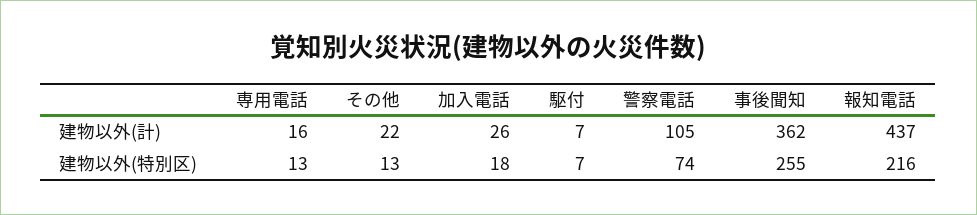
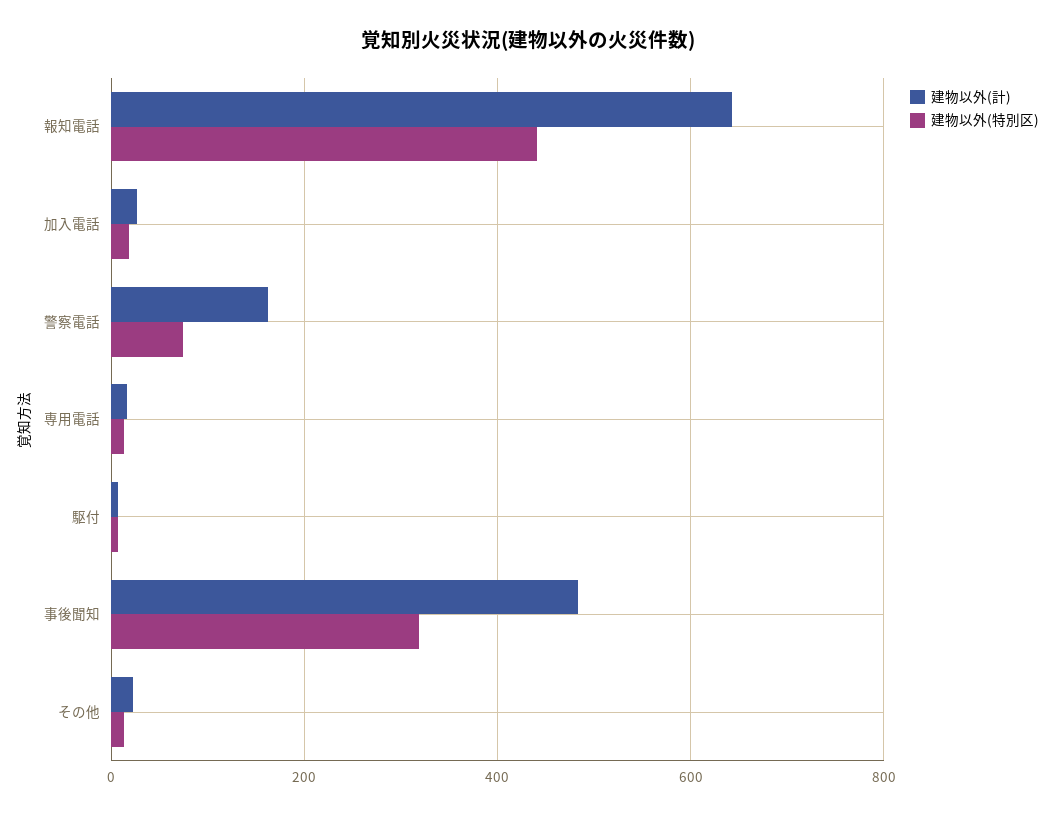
建物以外(計), 警察電話: 105 -> 160
建物以外(計), 事後聞知: 362 -> 480
建物以外(計), 報知電話: 437 -> 640
建物以外(特別区), 事後聞知: 255 -> 320
建物以外(特別区), 報知電話: 216 -> 440

